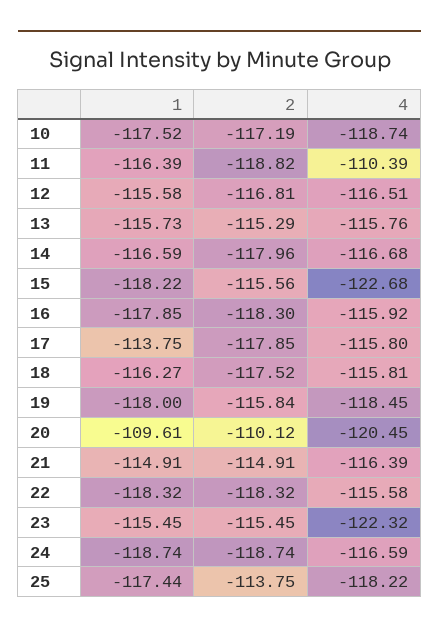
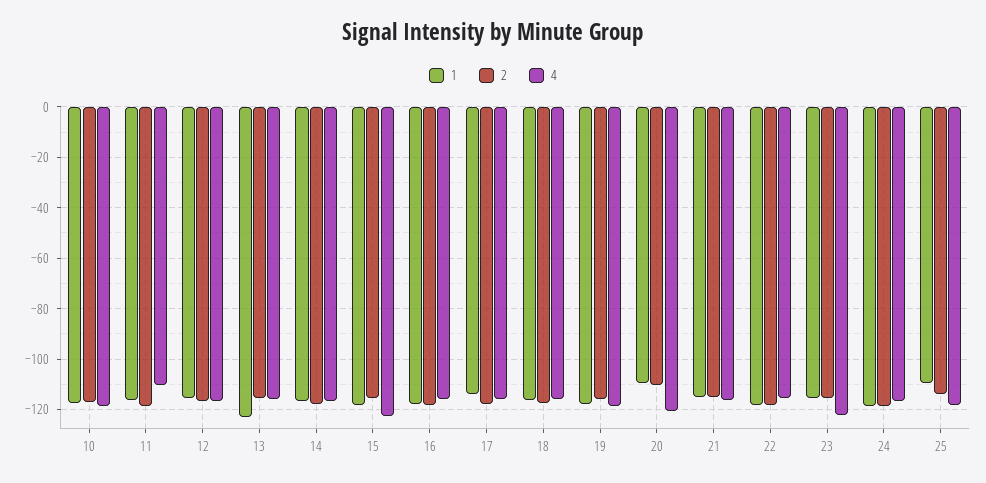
1, 13: -115.73 -> -122.5
1, 25: -117.44 -> -110

